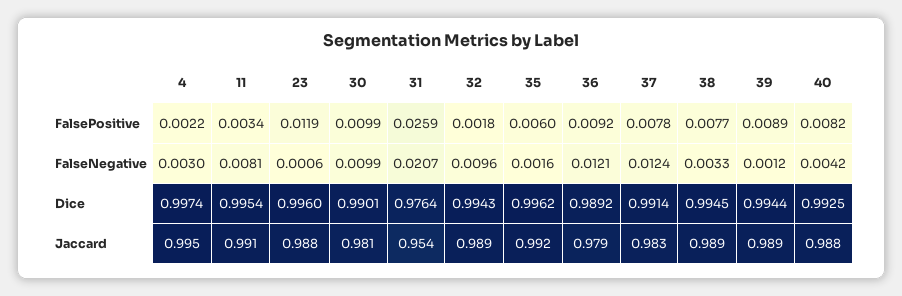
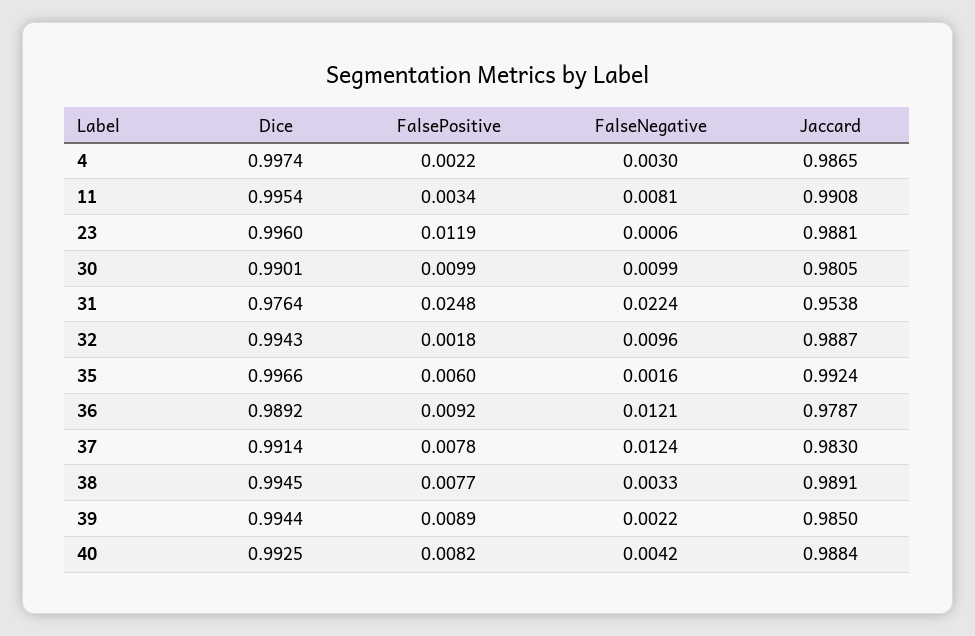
31, FalsePositive: 0.0259 -> 0.0248
31, FalseNegative: 0.0207 -> 0.0224
39, FalseNegative: 0.0012 -> 0.0022
35, Dice: 0.9962 -> 0.9966
4, Jaccard: 0.995 -> 0.9865
39, Jaccard: 0.989 -> 0.985

